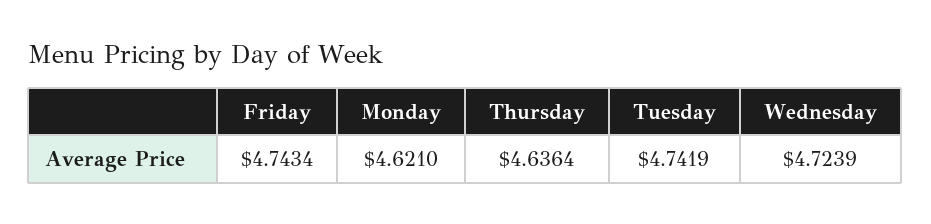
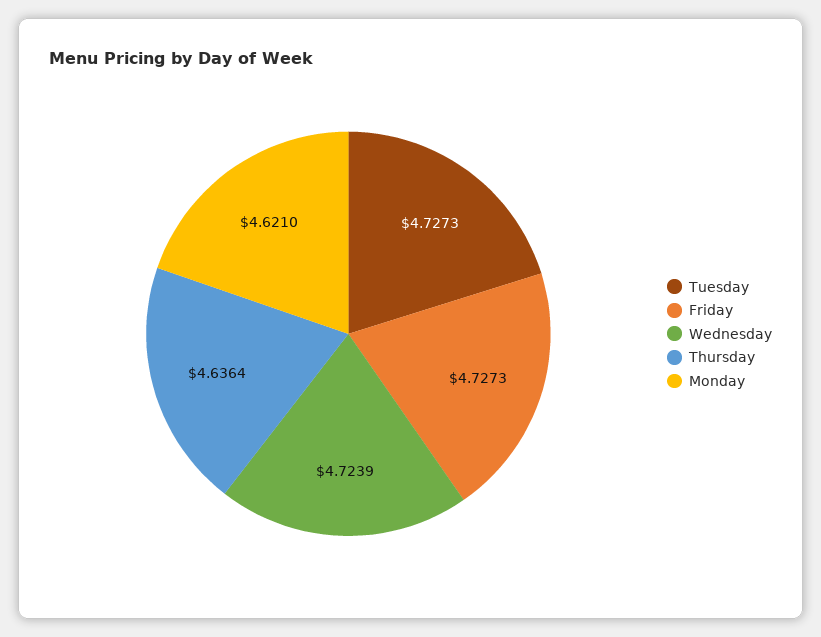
Friday: 4.7434 -> 4.7273
Tuesday: 4.7419 -> 4.7273

